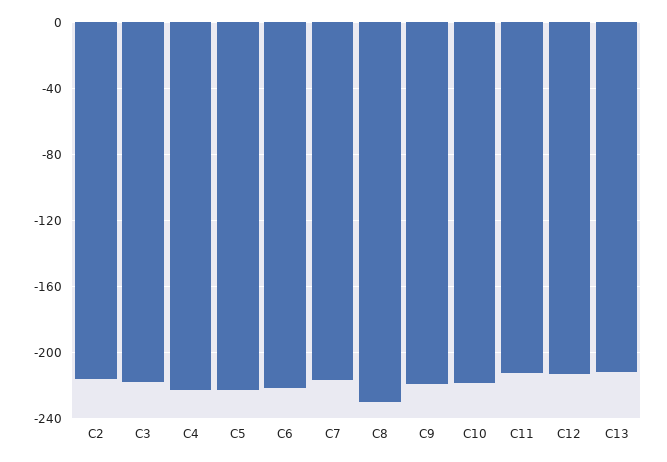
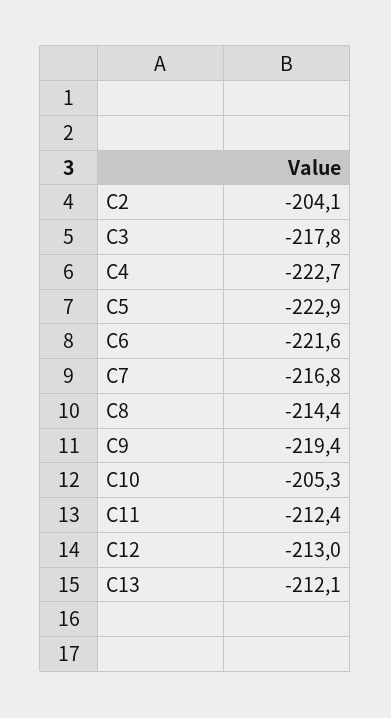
C2: -215 -> -204.1
C8: -230 -> -214.4
C10: -220 -> -205.3

